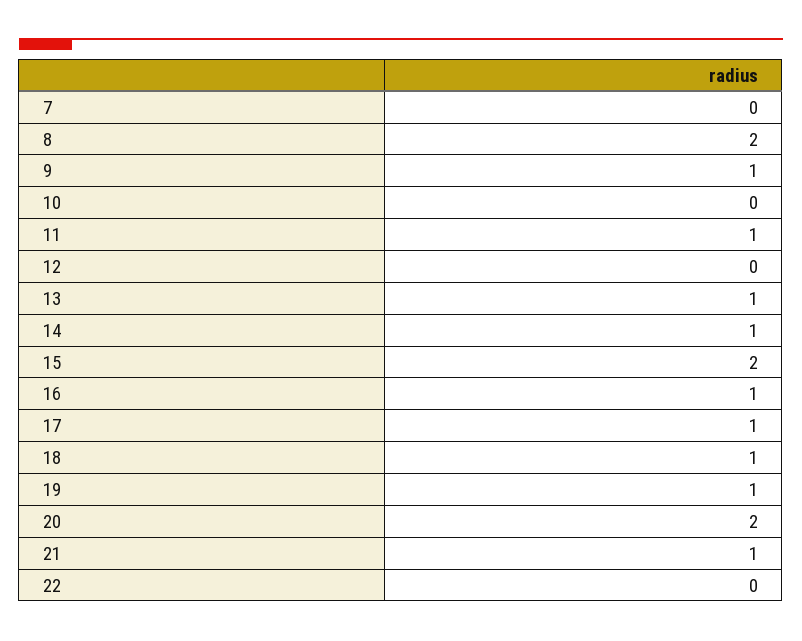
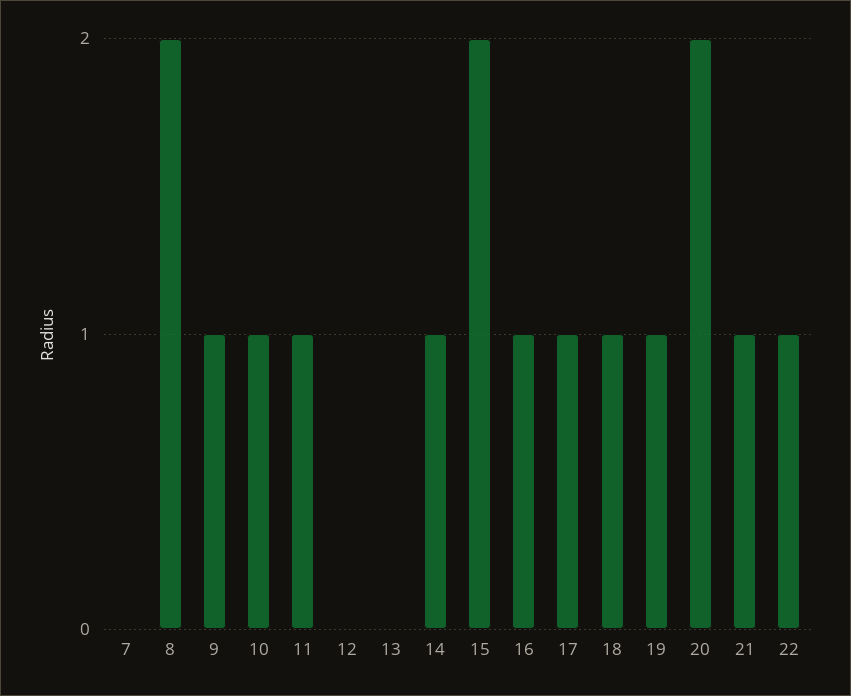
10: 0 -> 1
13: 1 -> 0
22: 0 -> 1

